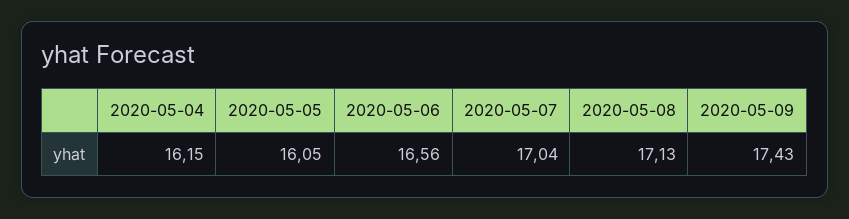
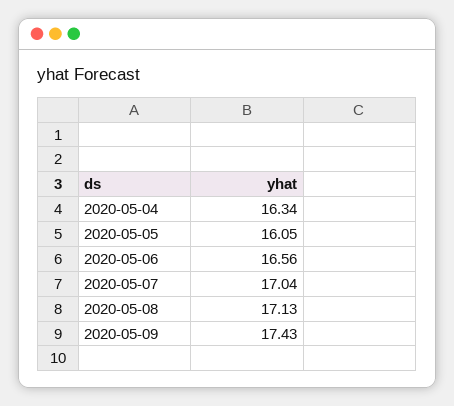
2020-05-04: 16.15 -> 16.34

